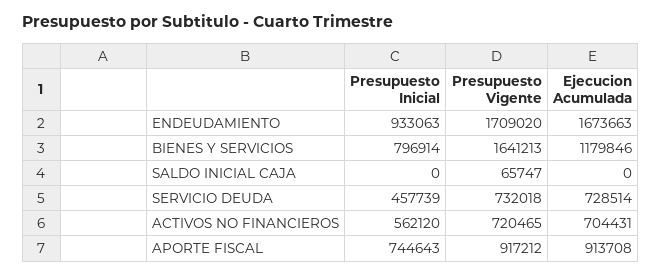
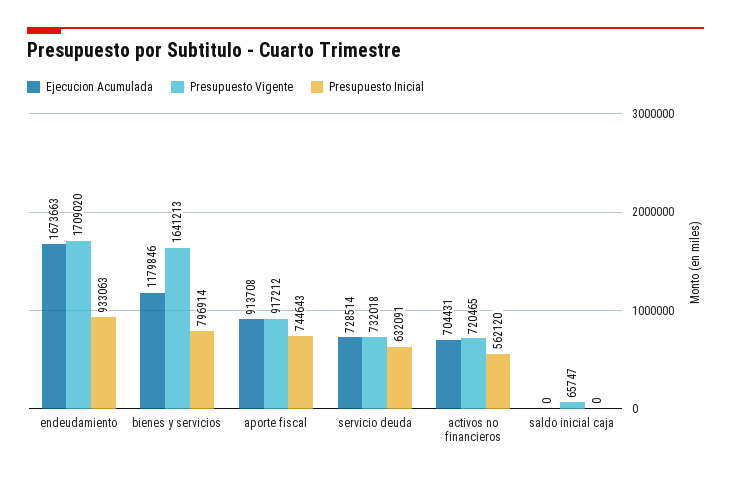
Presupuesto Inicial, SERVICIO DEUDA: 457739 -> 632091

